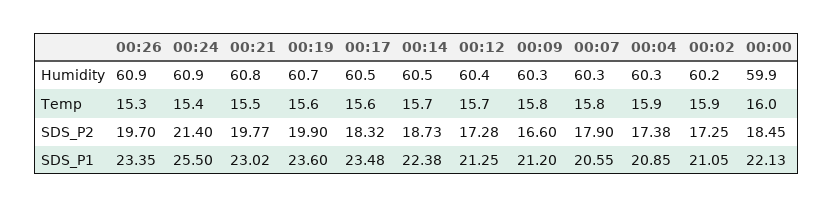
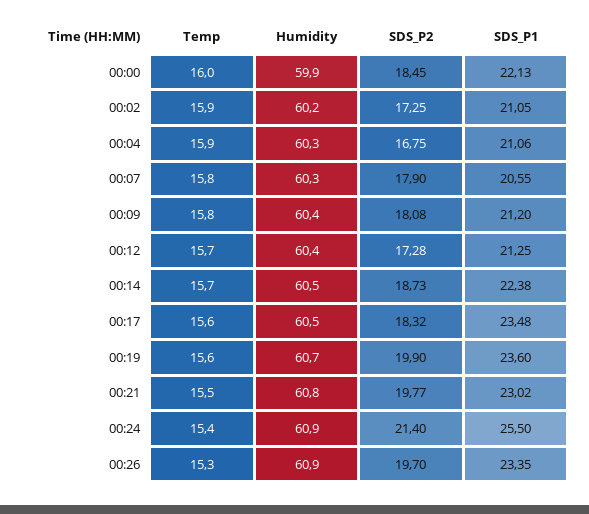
00:09, Humidity: 60.3 -> 60.4
00:09, SDS_P2: 16.6 -> 18.08
00:04, SDS_P2: 17.38 -> 16.75
00:04, SDS_P1: 20.85 -> 21.06

